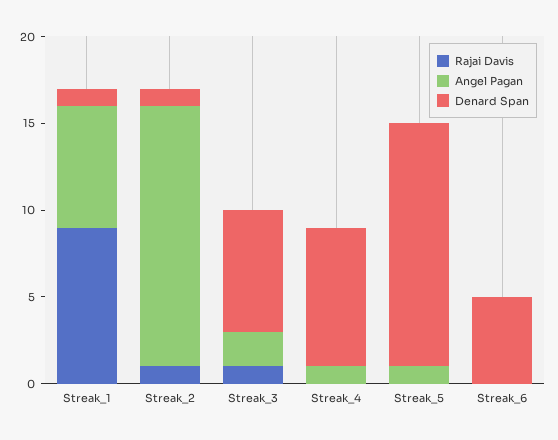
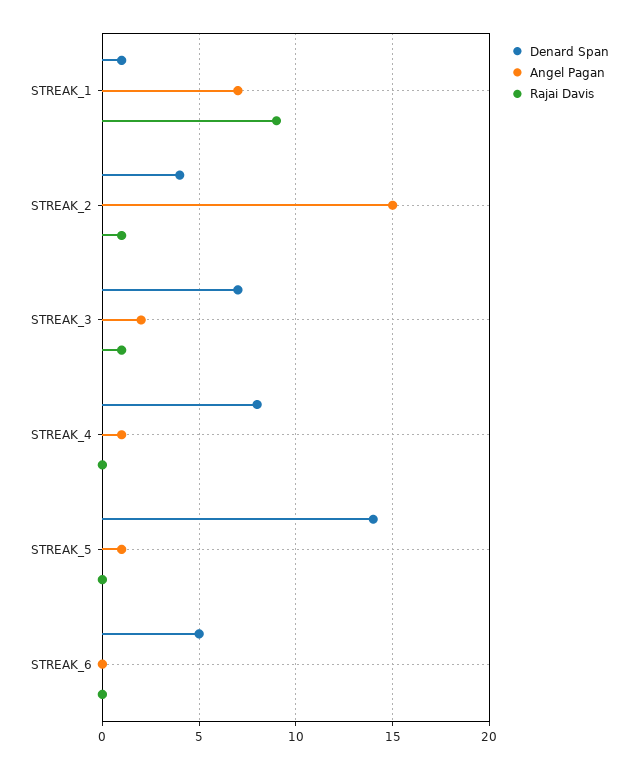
Denard Span, Streak_2: 1 -> 4

